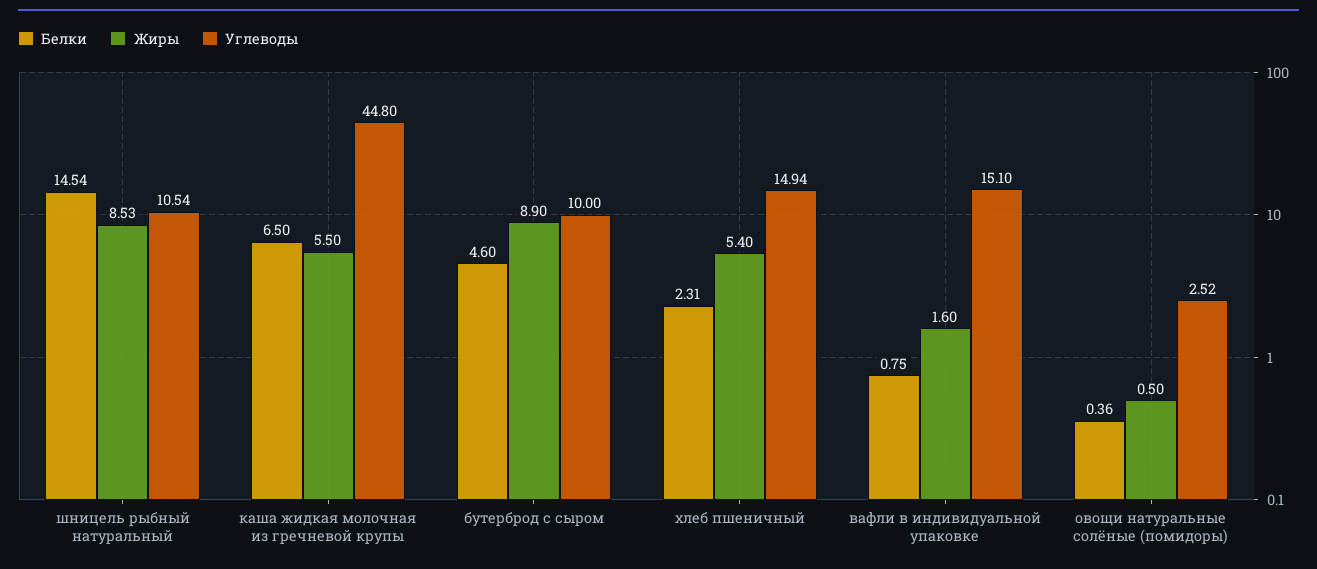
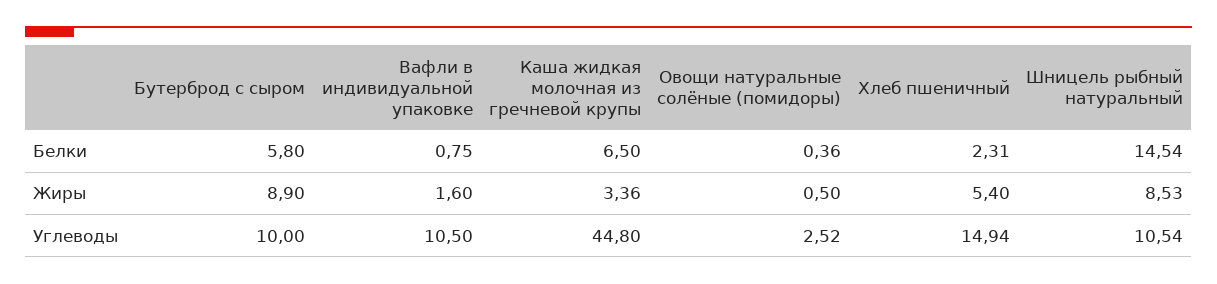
Жиры, каша жидкая молочная из гречневой крупы: 5.5 -> 3.36
Белки, бутерброд с сыром: 4.6 -> 5.8
Углеводы, вафли в индивидуальной упаковке: 15.1 -> 10.5

